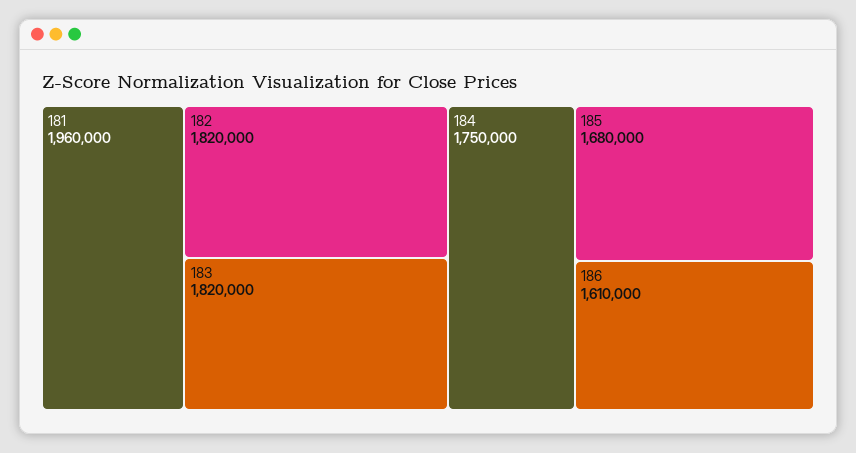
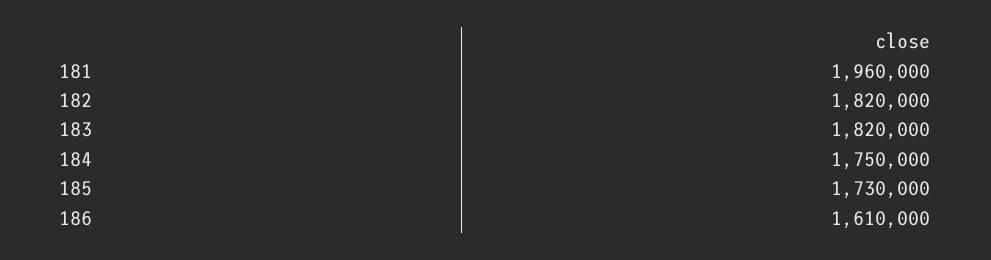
185: 1680000 -> 1730000

